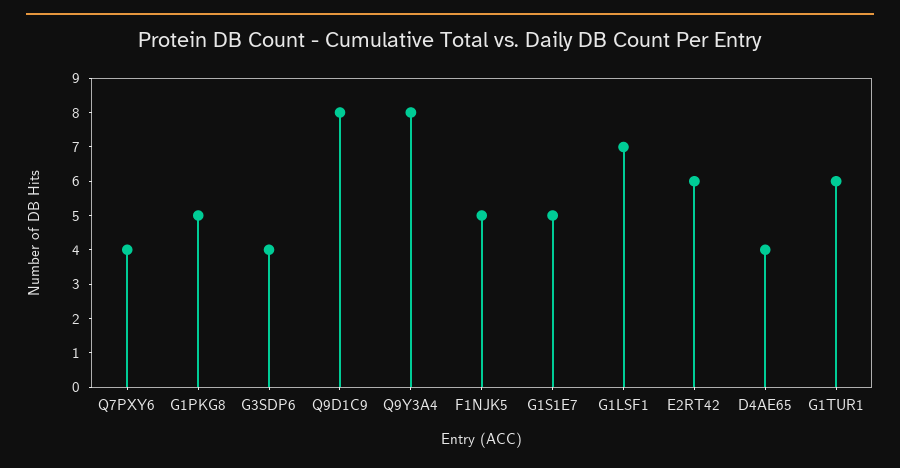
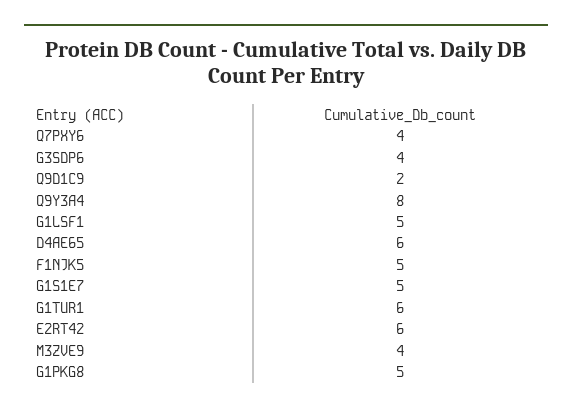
Q9D1C9: 8 -> 2
G1LSF1: 7 -> 5
D4AE65: 4 -> 6
M3ZVE9: none -> 4

